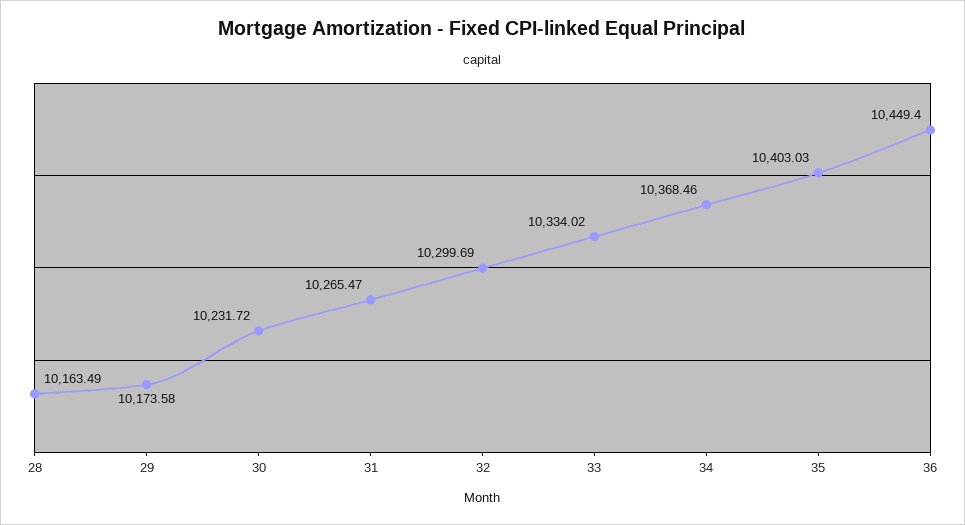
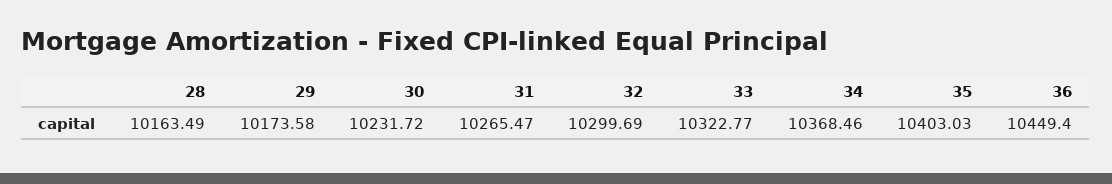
33: 10334.02 -> 10322.77

